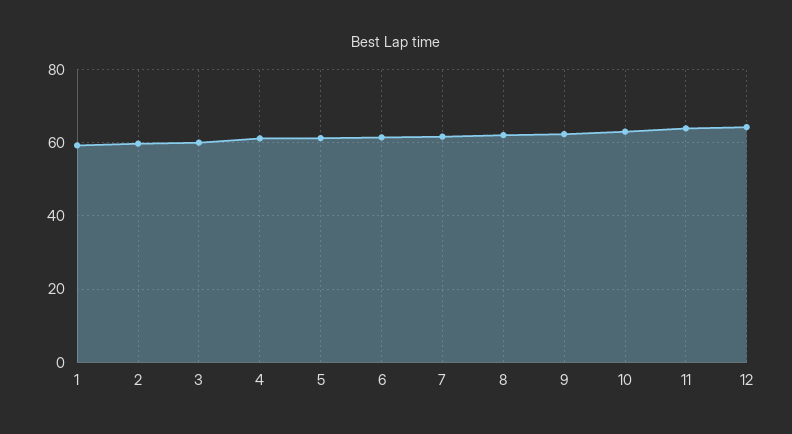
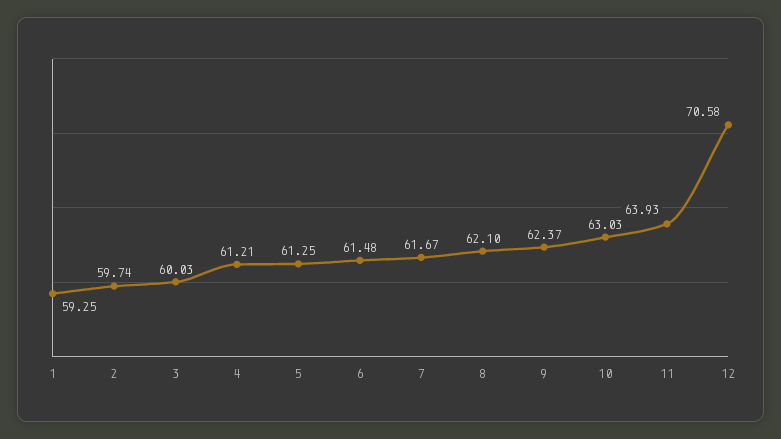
12: 64 -> 70.58

